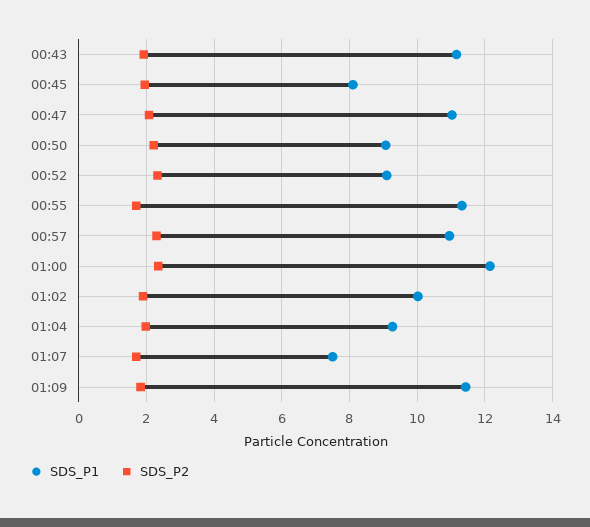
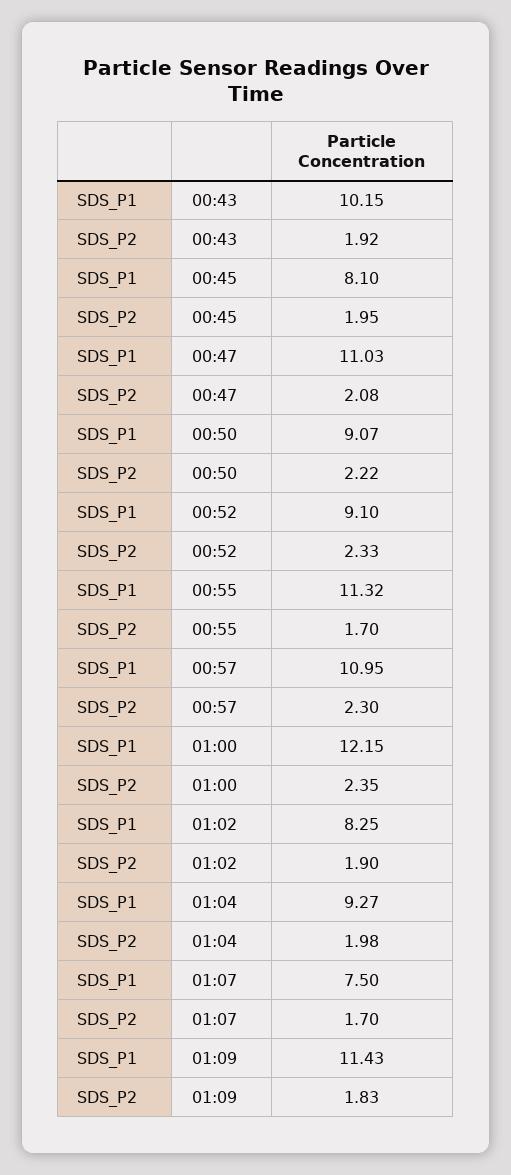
SDS_P1, 00:43: 11.2 -> 10.15
SDS_P1, 01:02: 10 -> 8.25

